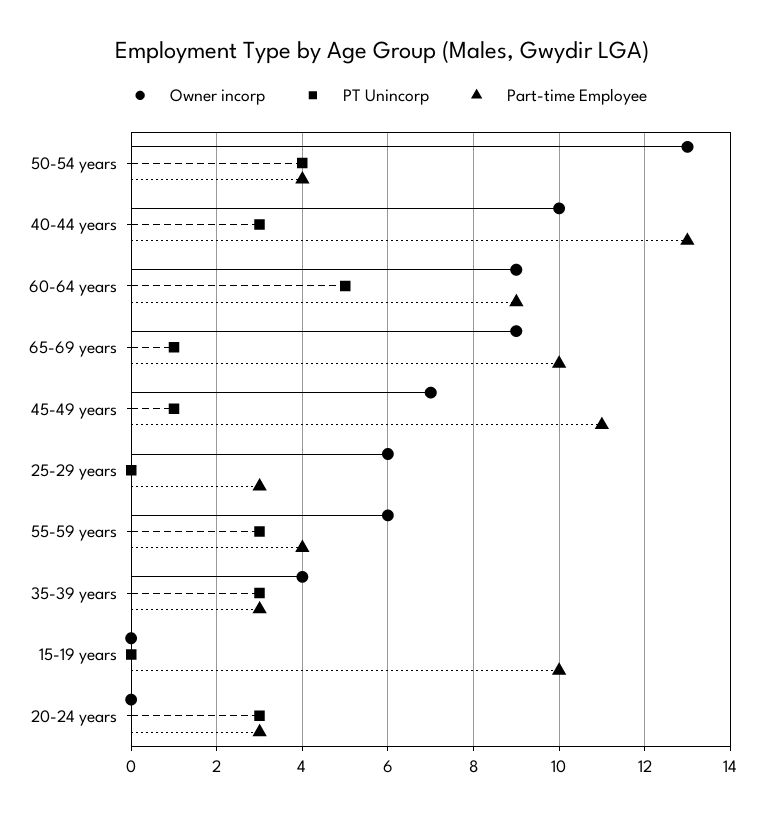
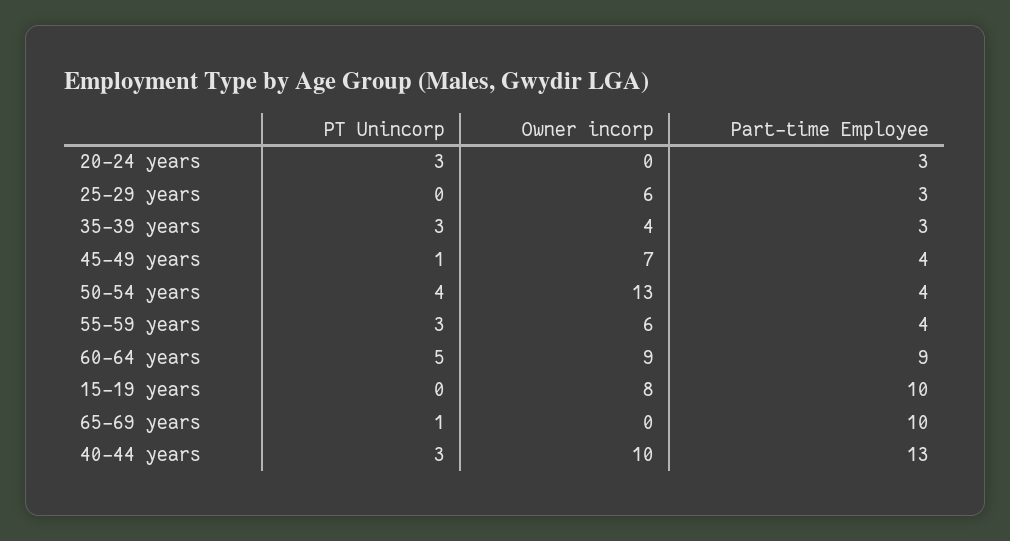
Owner incorp, 65-69 years: 9 -> 0
Part-time Employee, 45-49 years: 11 -> 4
Owner incorp, 15-19 years: 0 -> 8

